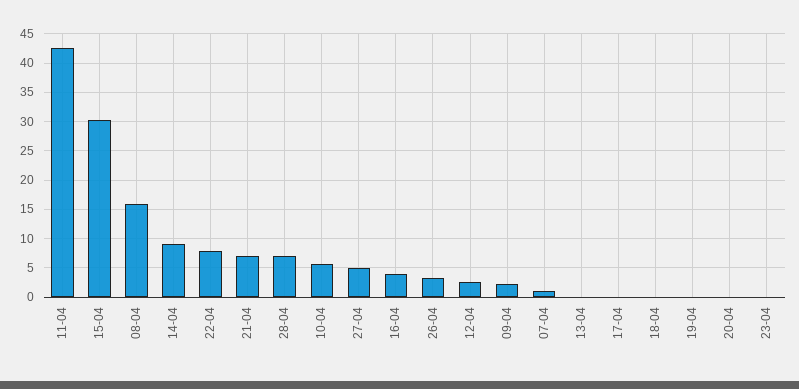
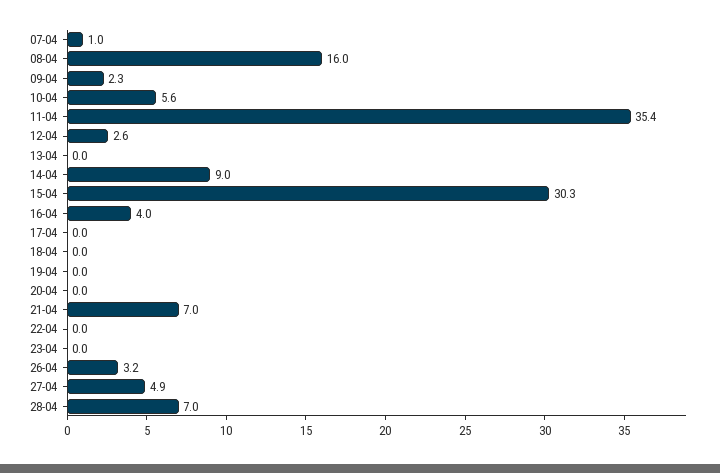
11-04: 42.5 -> 35.4
22-04: 7.5 -> 0

